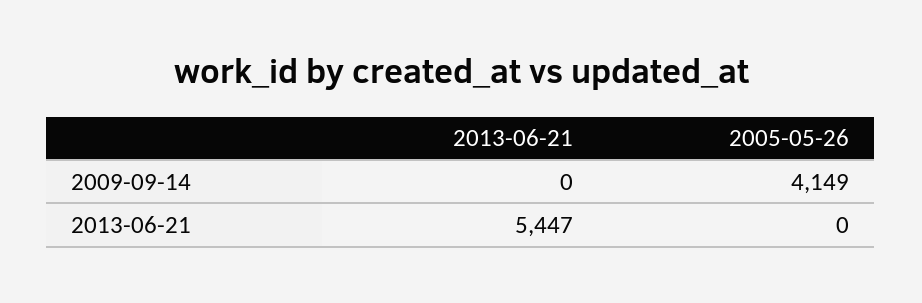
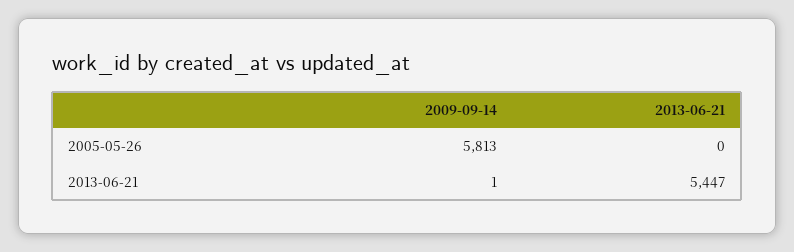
2013-06-21, 2009-09-14: 0 -> 1
2005-05-26, 2009-09-14: 4149 -> 5813

